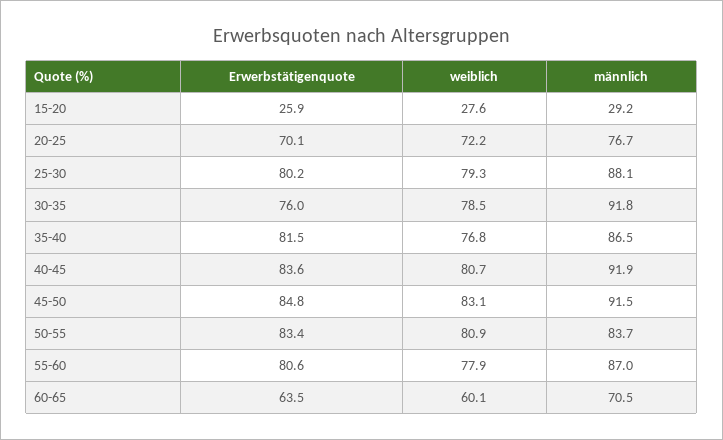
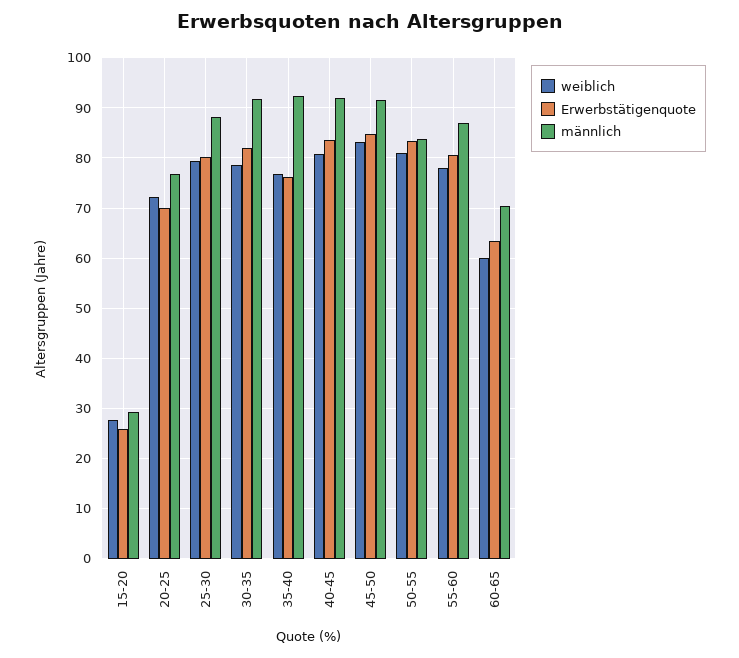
Erwerbstätigenquote, 30-35: 76 -> 82
Erwerbstätigenquote, 35-40: 81.5 -> 76
männlich, 35-40: 86.5 -> 92

